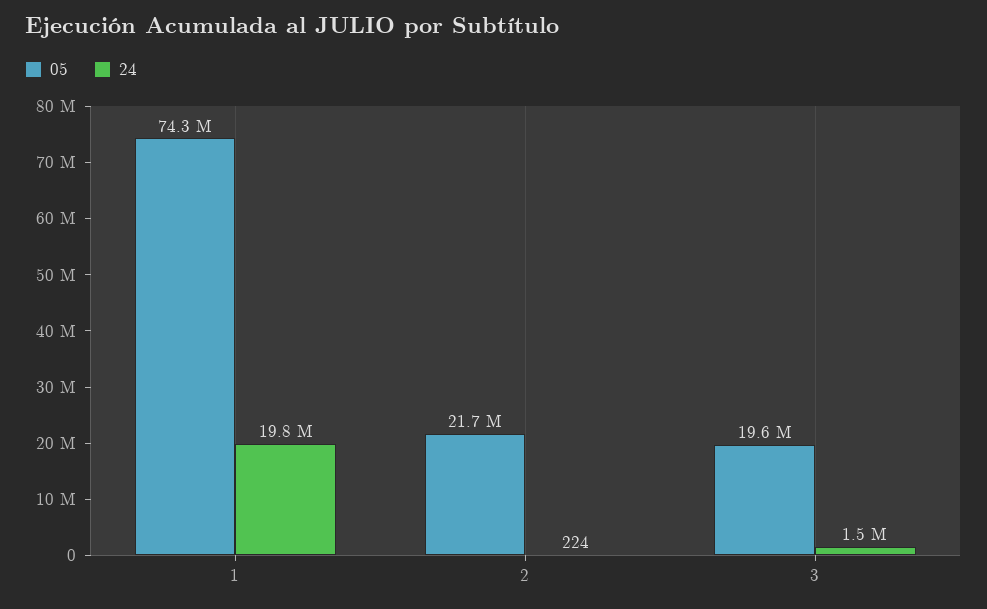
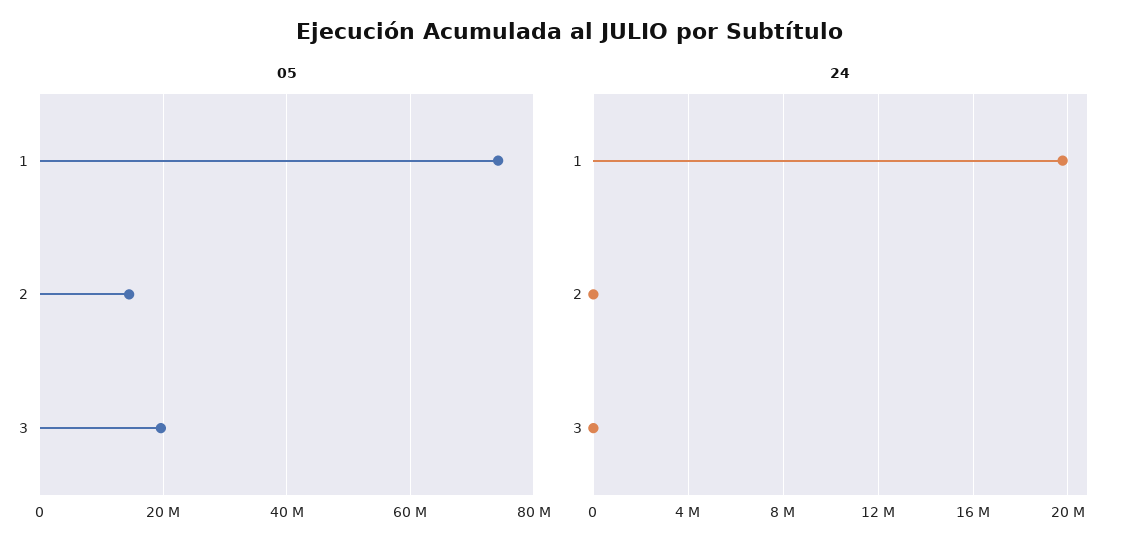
05, 2: 21700000 -> 14000000
24, 3: 1500000 -> 0

